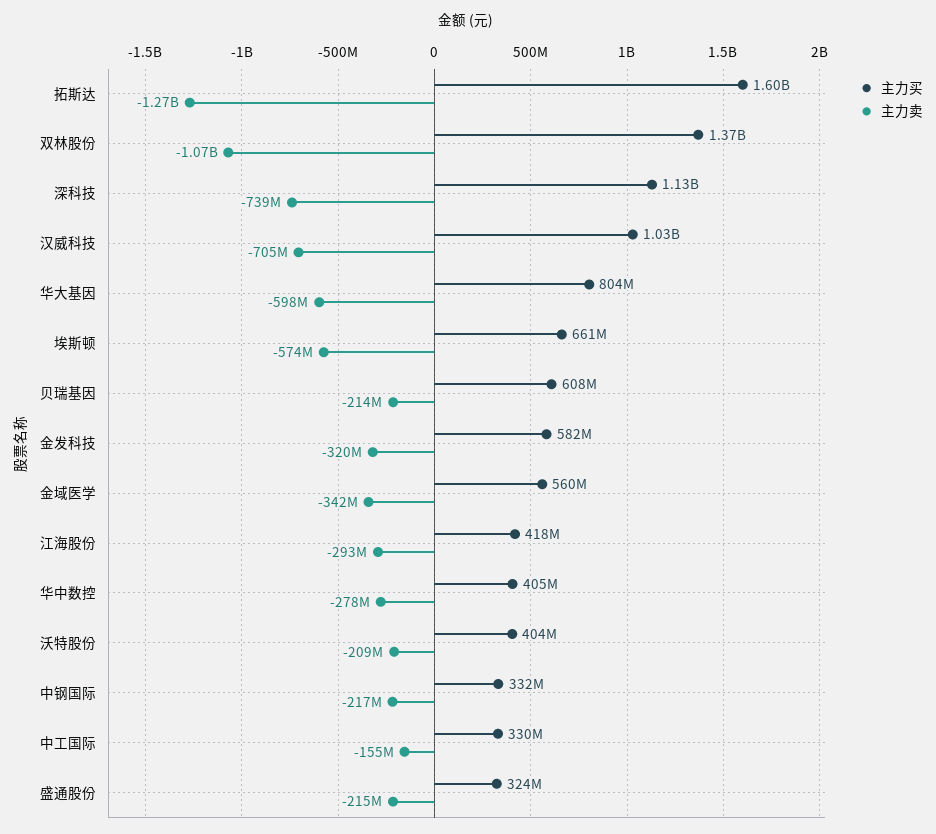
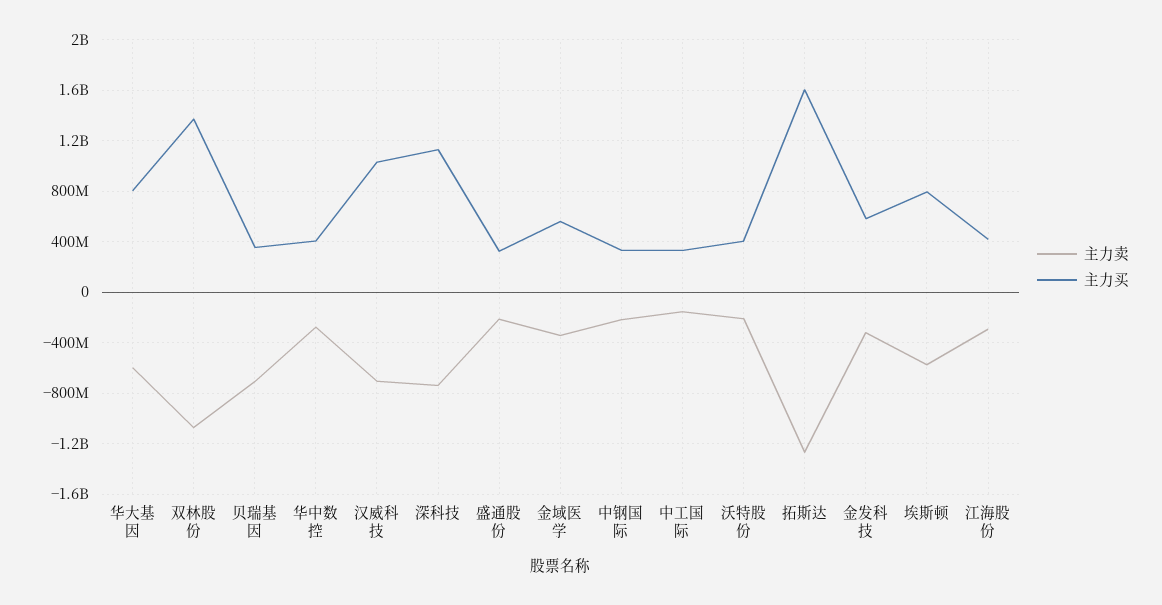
主力买, 埃斯顿: 661000000 -> 800000000
主力买, 贝瑞基因: 608000000 -> 350000000
主力卖, 贝瑞基因: -214000000 -> -700000000

